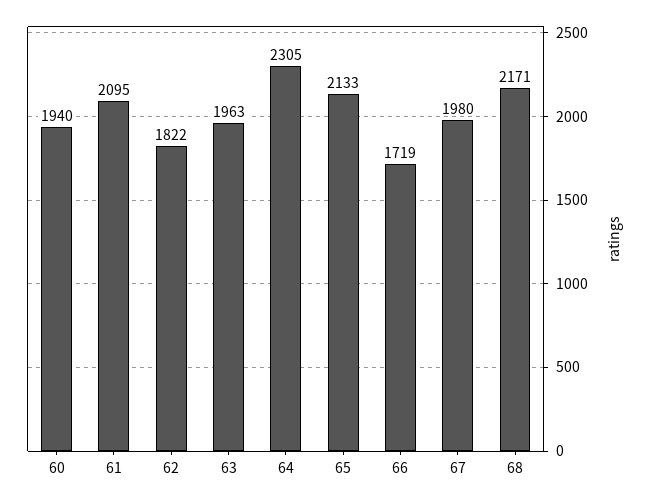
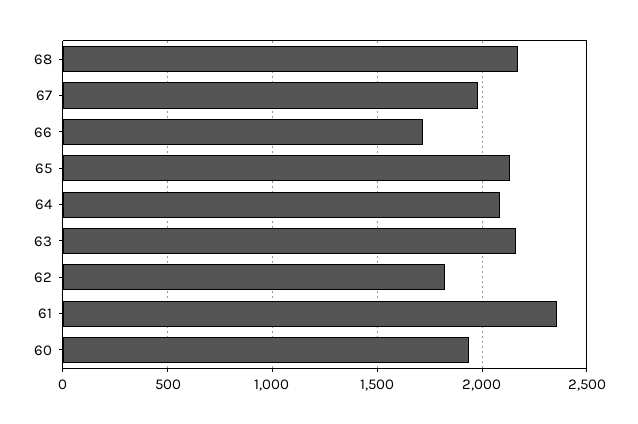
61: 2095 -> 2350
63: 1963 -> 2150
64: 2305 -> 2100

